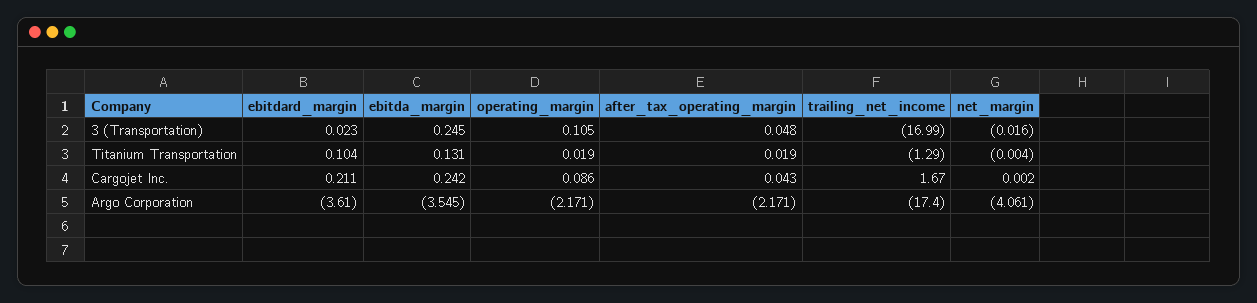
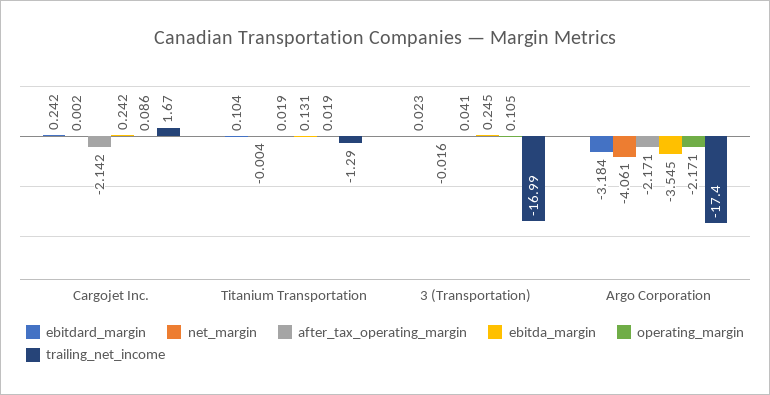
after_tax_operating_margin, 3 (Transportation): 0.048 -> 0.041
ebitdard_margin, Cargojet Inc.: 0.211 -> 0.242
after_tax_operating_margin, Cargojet Inc.: 0.043 -> -2.142
ebitdard_margin, Argo Corporation: -3.61 -> -3.184

